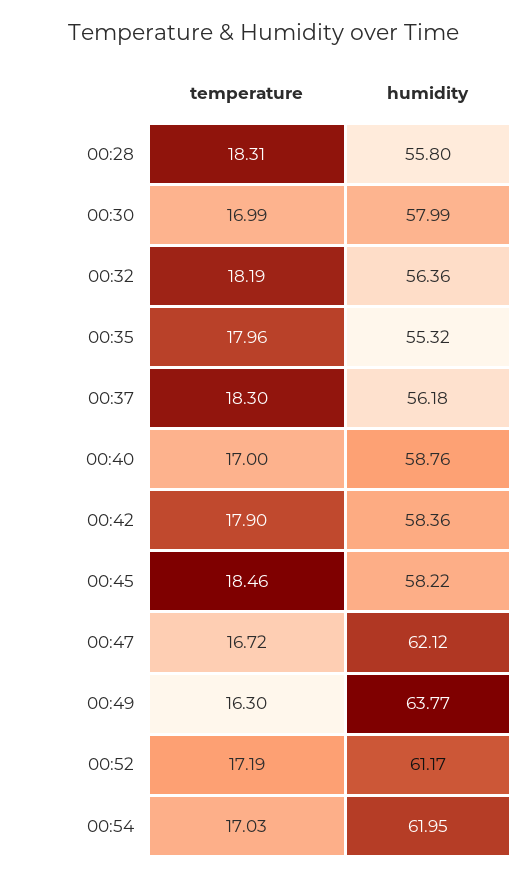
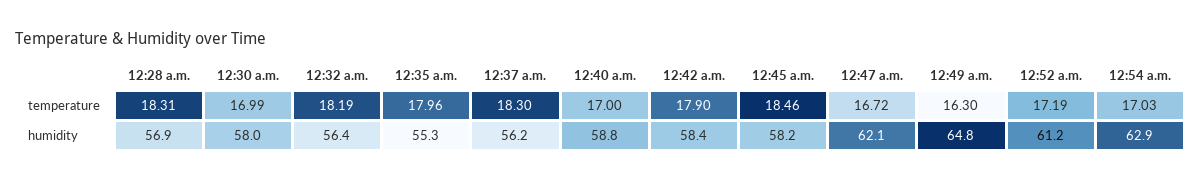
humidity, 00:28: 55.8 -> 56.9
humidity, 00:49: 63.77 -> 64.8
humidity, 00:54: 61.95 -> 62.9

